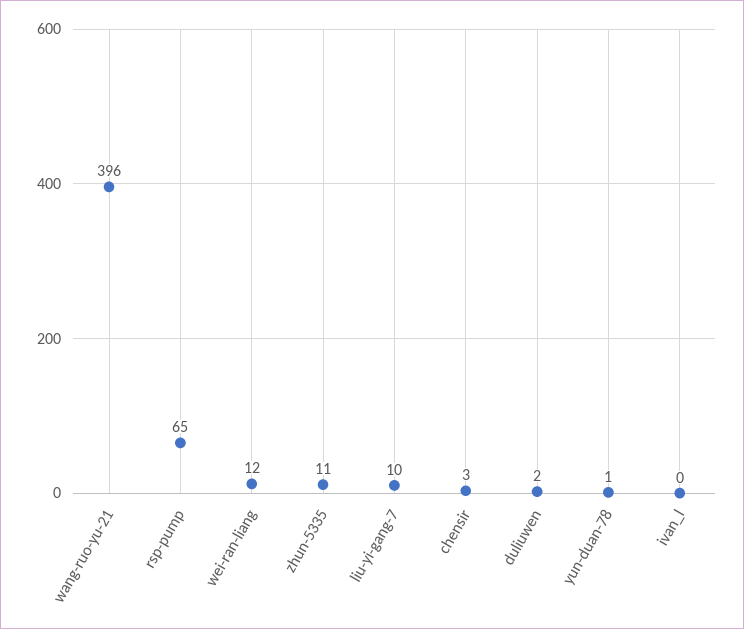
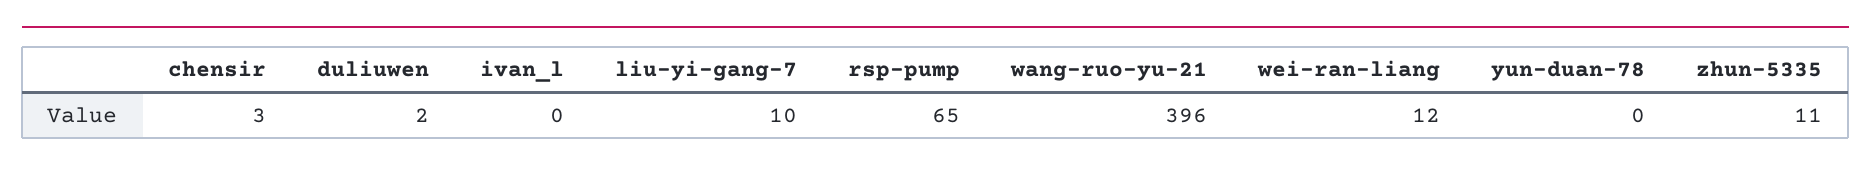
yun-duan-78: 1 -> 0

